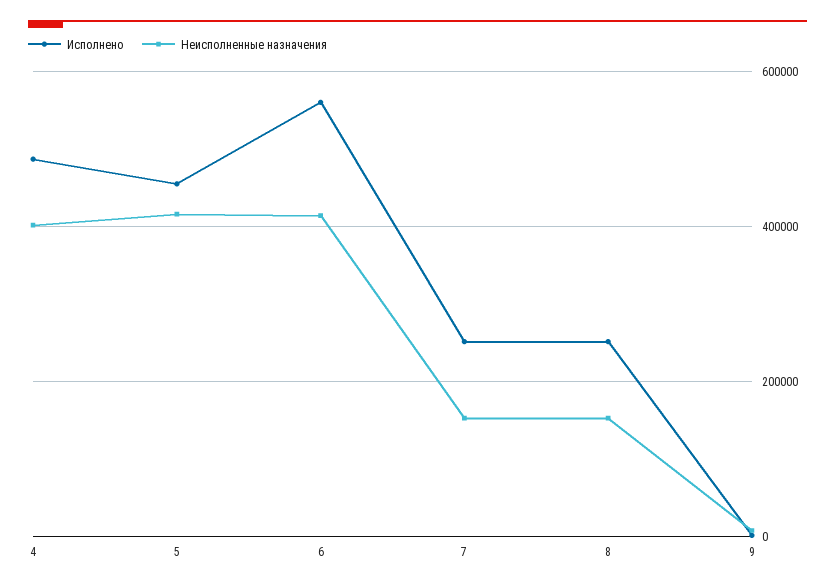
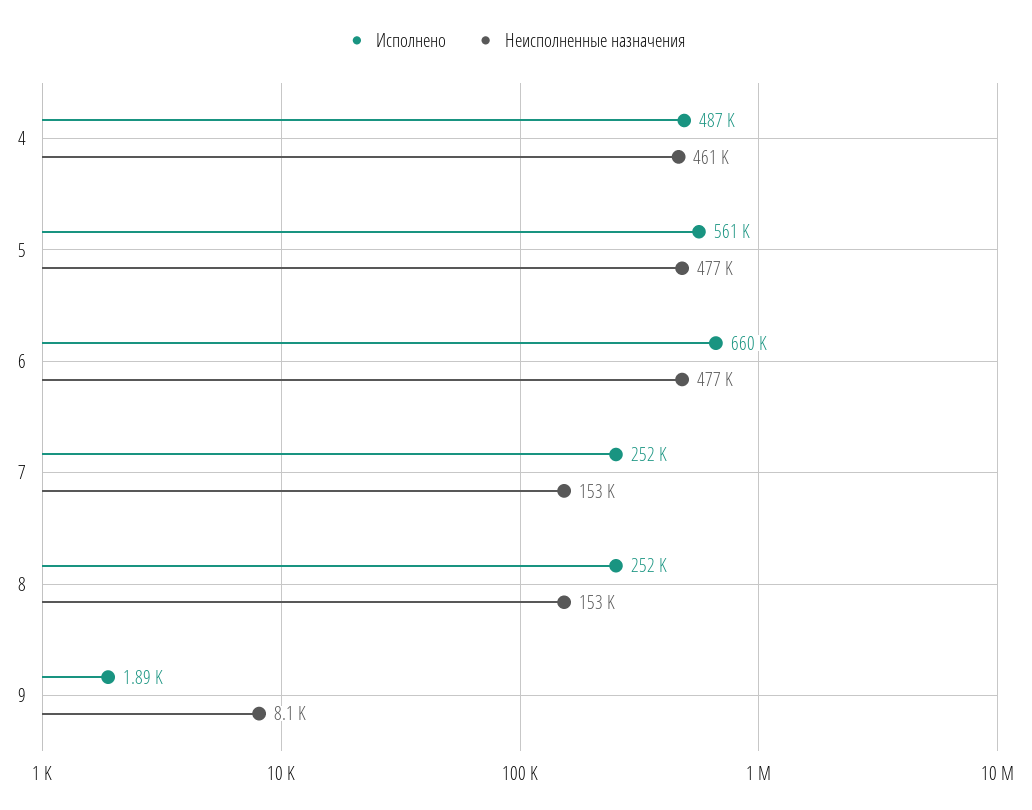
Неисполненные назначения, 4: 400000 -> 461000
Исполнено, 5: 460000 -> 561000
Неисполненные назначения, 5: 420000 -> 477000
Исполнено, 6: 560000 -> 660000
Неисполненные назначения, 6: 420000 -> 477000

